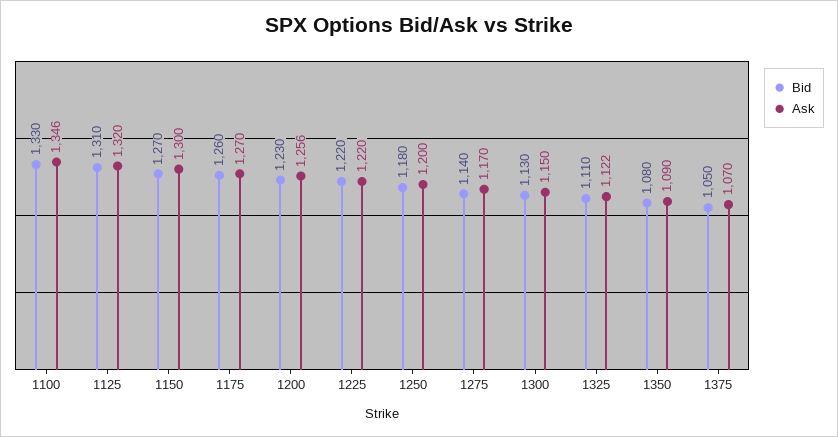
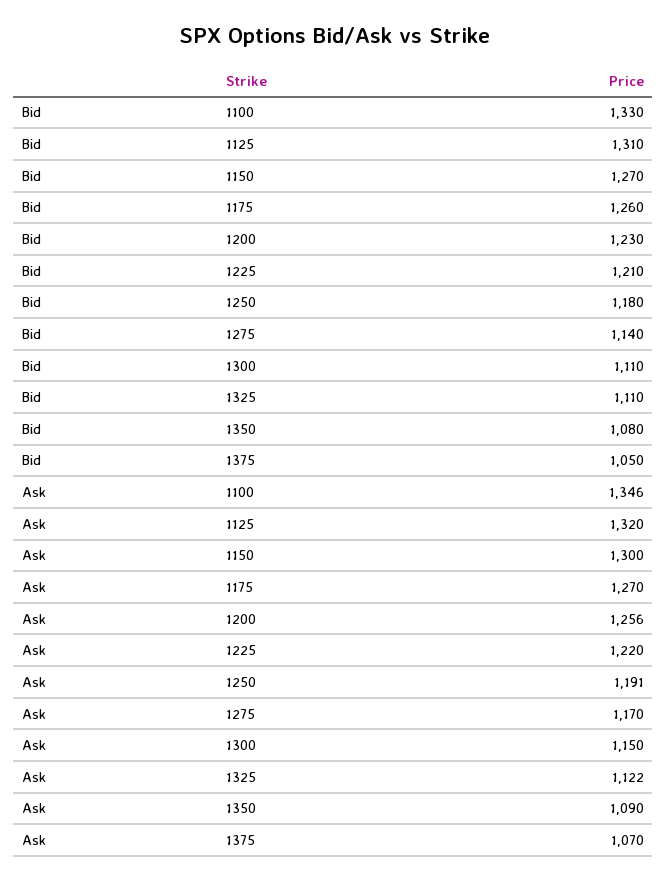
Bid, 1225: 1220 -> 1210
Ask, 1250: 1200 -> 1191
Bid, 1300: 1130 -> 1110

